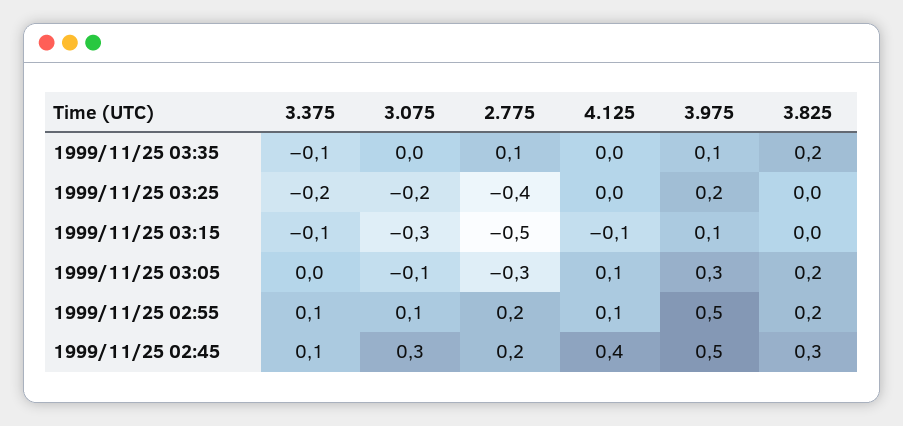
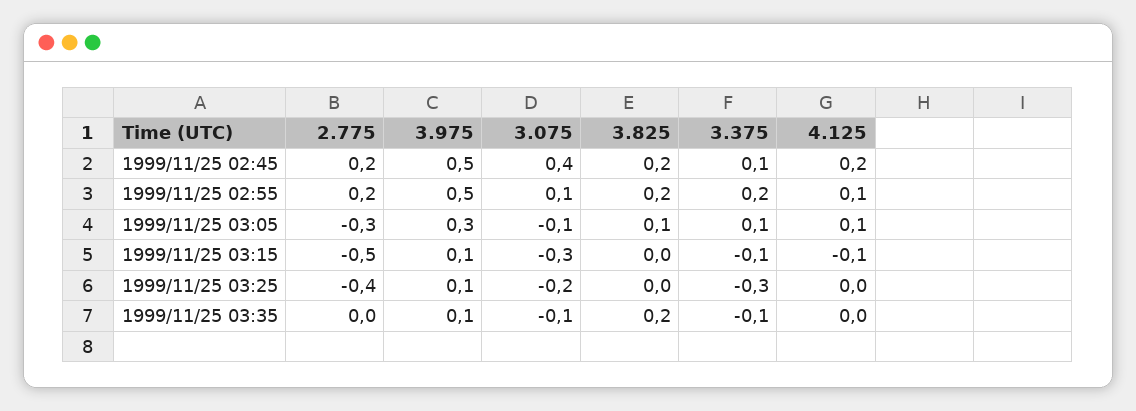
3.075, 1999/11/25 03:35: 0 -> -0.1
2.775, 1999/11/25 03:35: 0.1 -> 0
3.375, 1999/11/25 03:25: -0.2 -> -0.3
3.975, 1999/11/25 03:25: 0.2 -> 0.1
3.375, 1999/11/25 03:05: 0 -> 0.1
3.825, 1999/11/25 03:05: 0.2 -> 0.1
3.375, 1999/11/25 02:55: 0.1 -> 0.2
3.075, 1999/11/25 02:45: 0.3 -> 0.4
4.125, 1999/11/25 02:45: 0.4 -> 0.2
3.825, 1999/11/25 02:45: 0.3 -> 0.2

